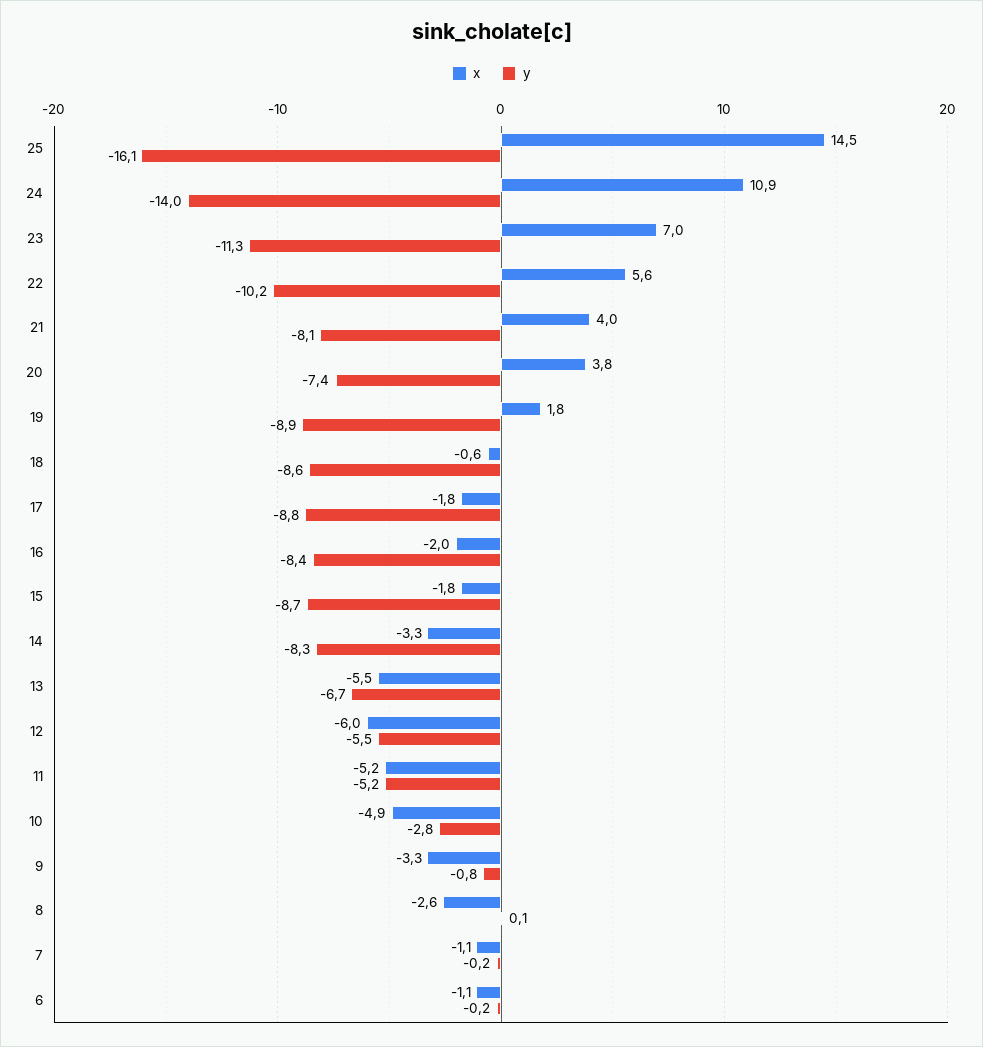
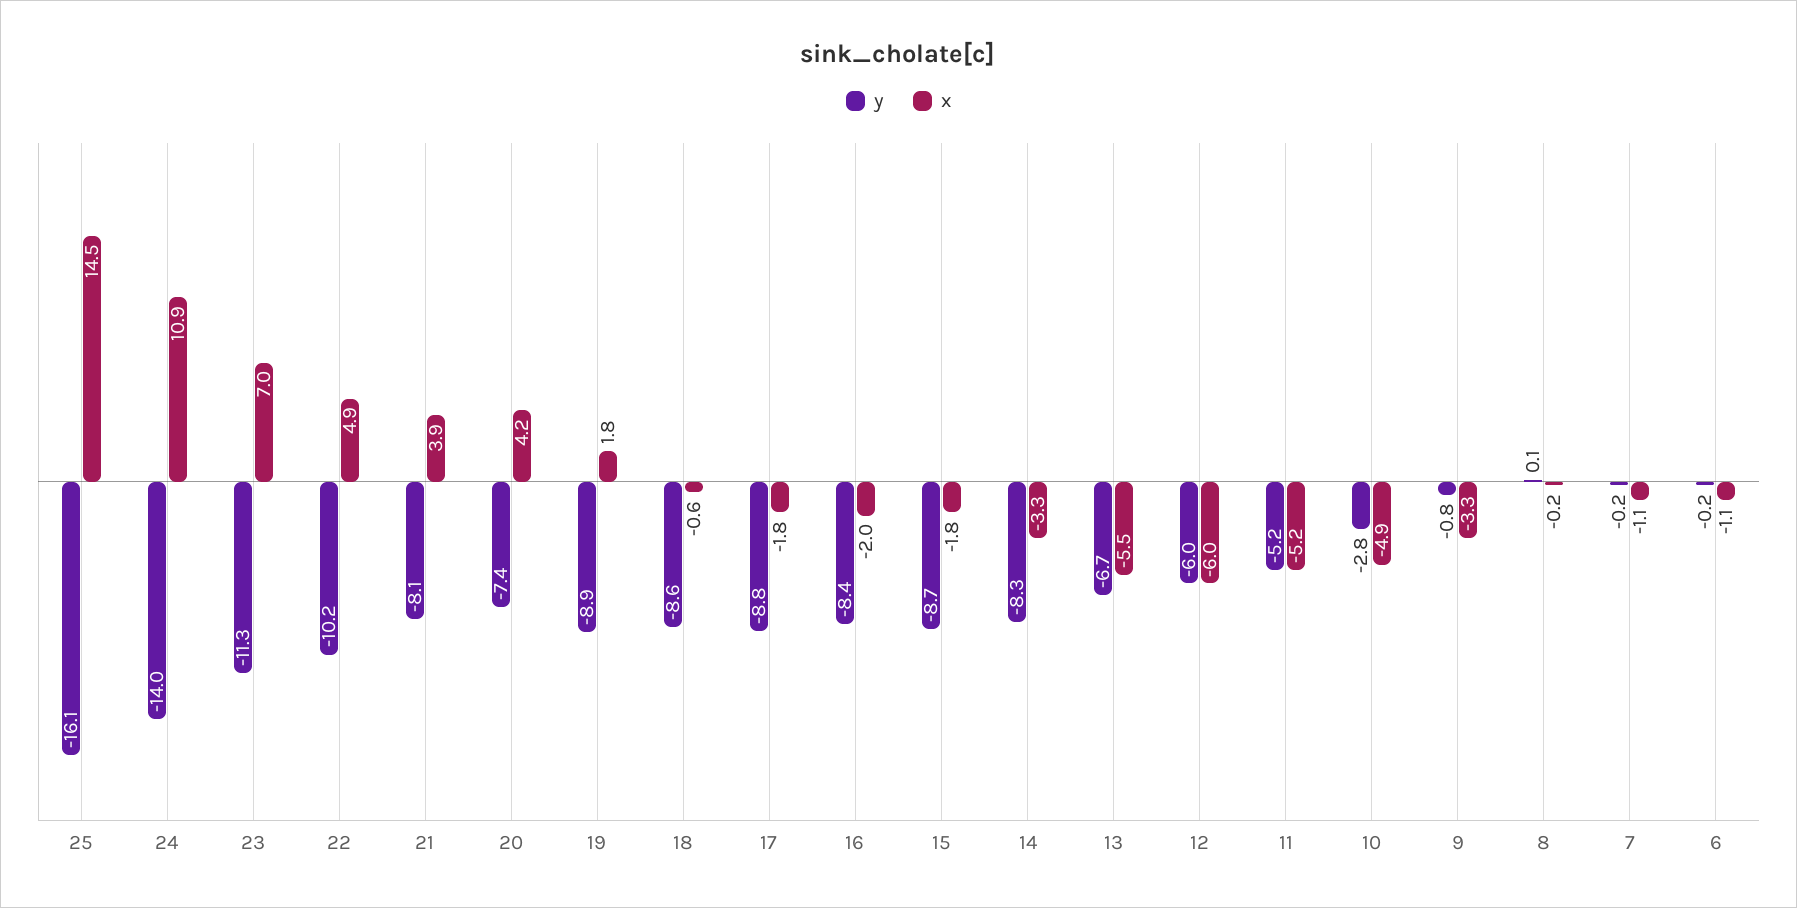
x, 22: 5.6 -> 4.9
x, 21: 4 -> 3.9
x, 20: 3.8 -> 4.2
y, 12: -5.5 -> -6
x, 8: -2.6 -> -0.2

